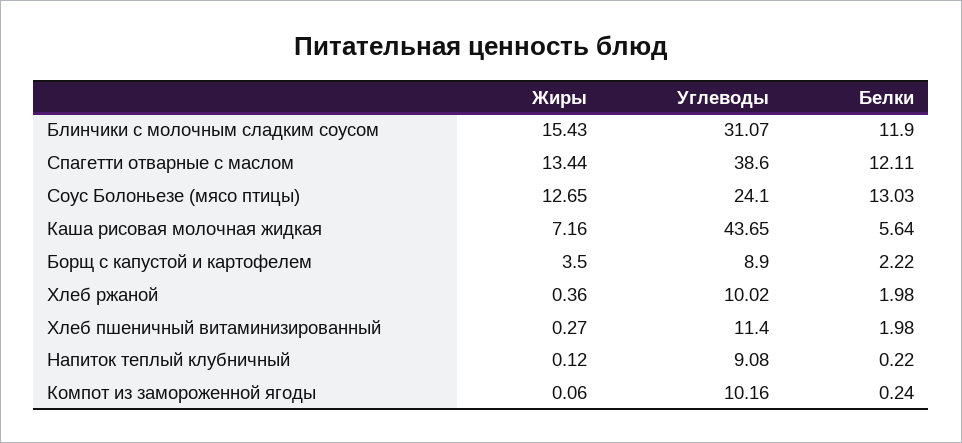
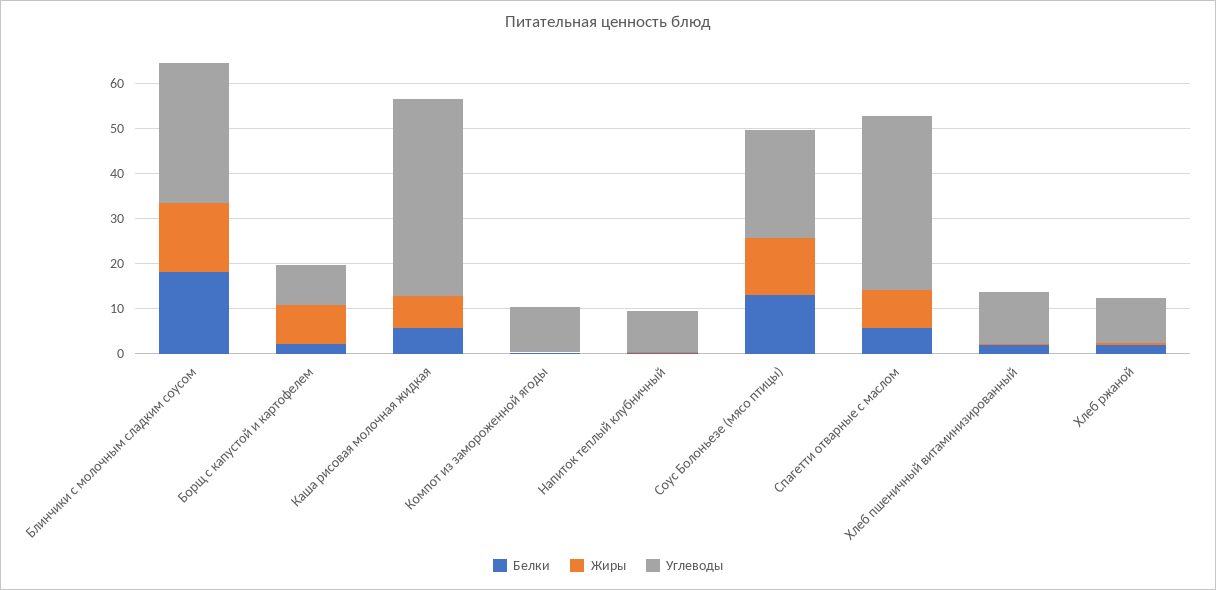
Белки, Блинчики с молочным сладким соусом: 11.9 -> 18
Жиры, Спагетти отварные с маслом: 13.44 -> 8
Белки, Спагетти отварные с маслом: 12.11 -> 6
Жиры, Борщ с капустой и картофелем: 3.5 -> 8

